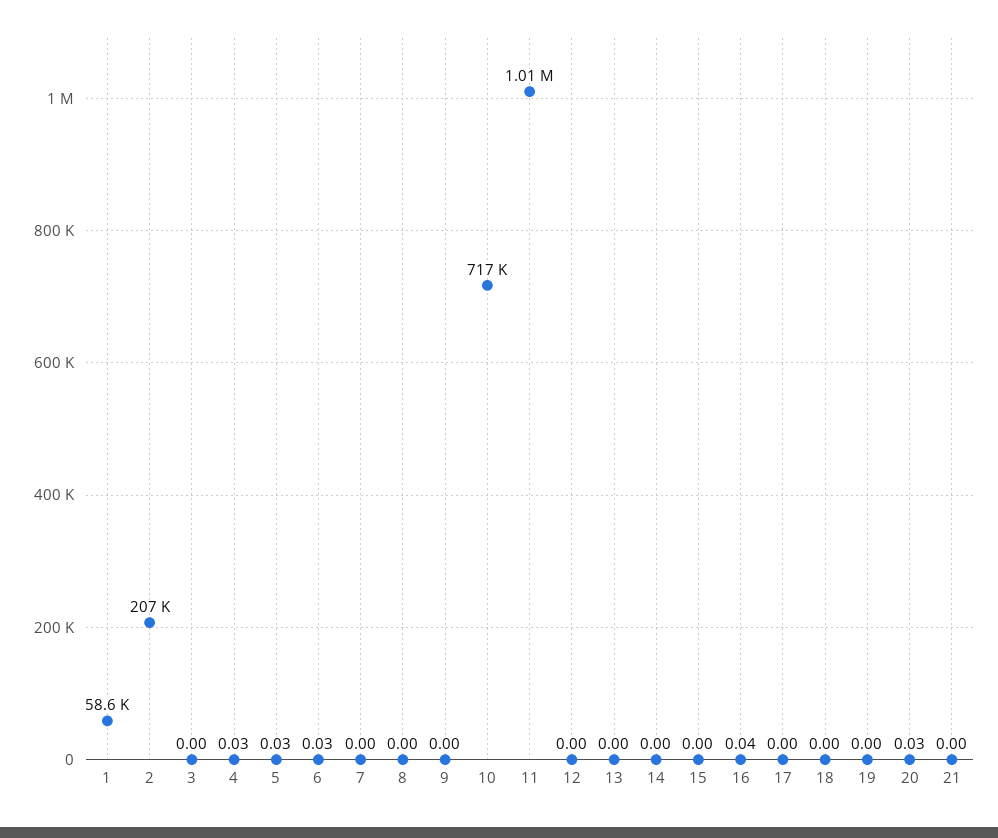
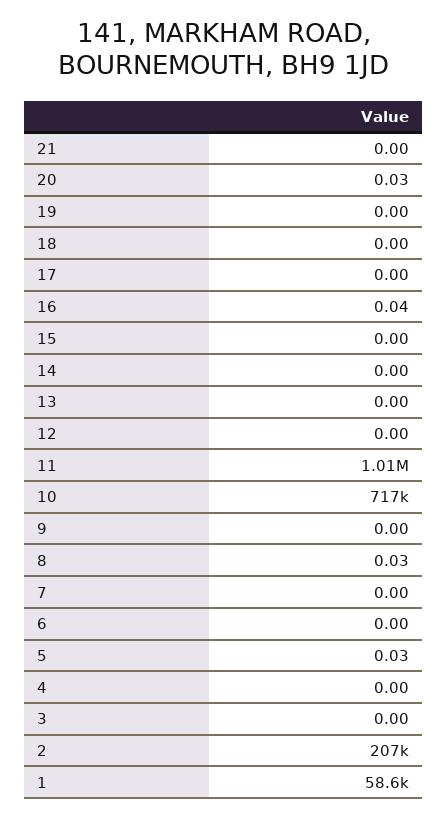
4: 0.03 -> 0
6: 0.03 -> 0
8: 0 -> 0.03

